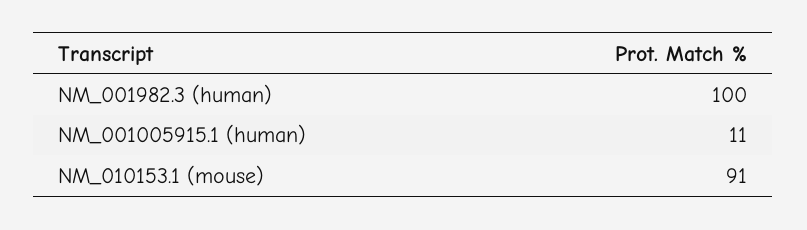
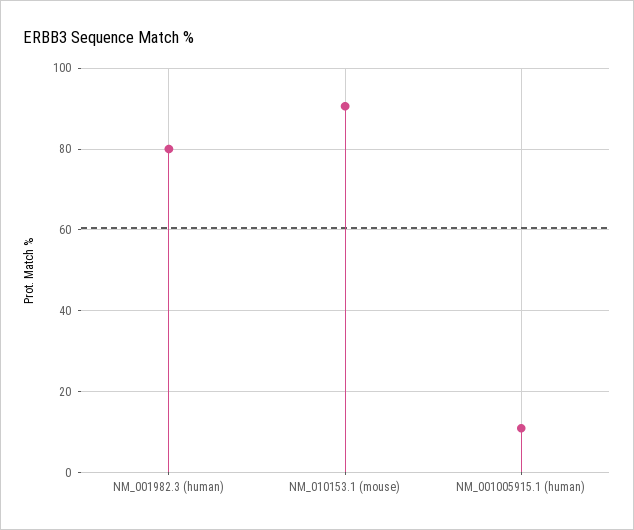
NM_001982.3 (human): 100 -> 80

